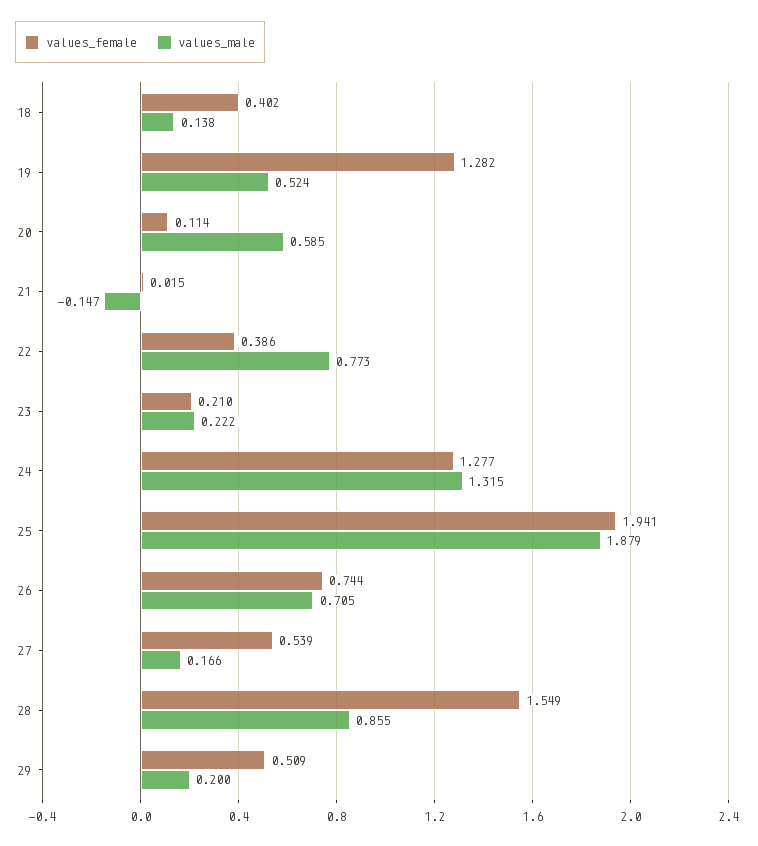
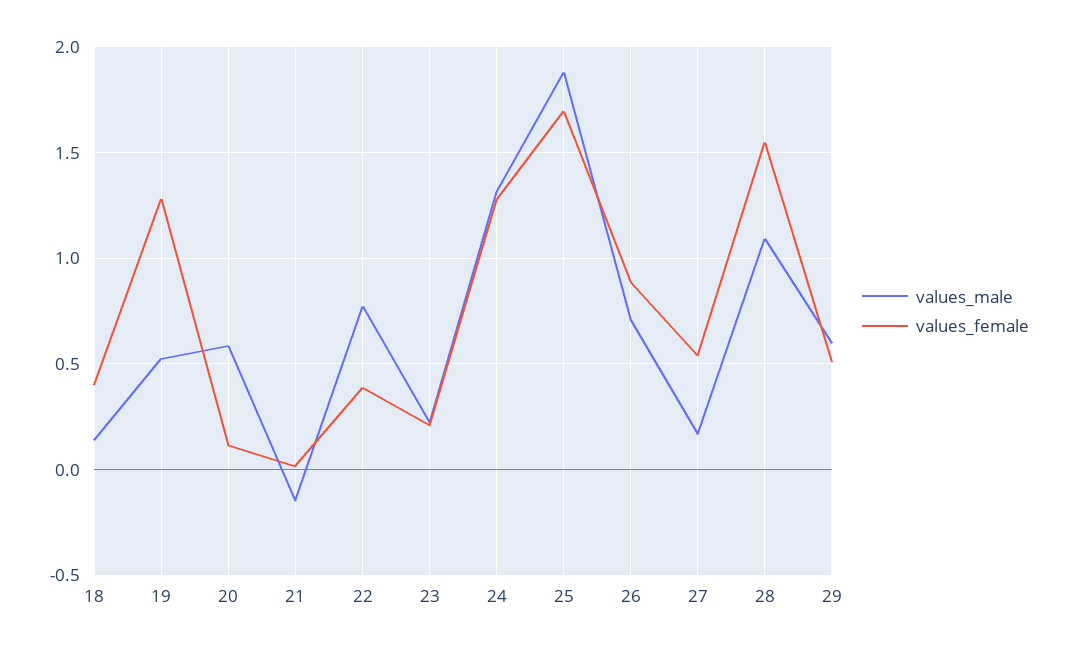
values_female, 25: 1.941 -> 1.7
values_female, 26: 0.744 -> 0.9
values_male, 28: 0.855 -> 1.1
values_male, 29: 0.2 -> 0.6

